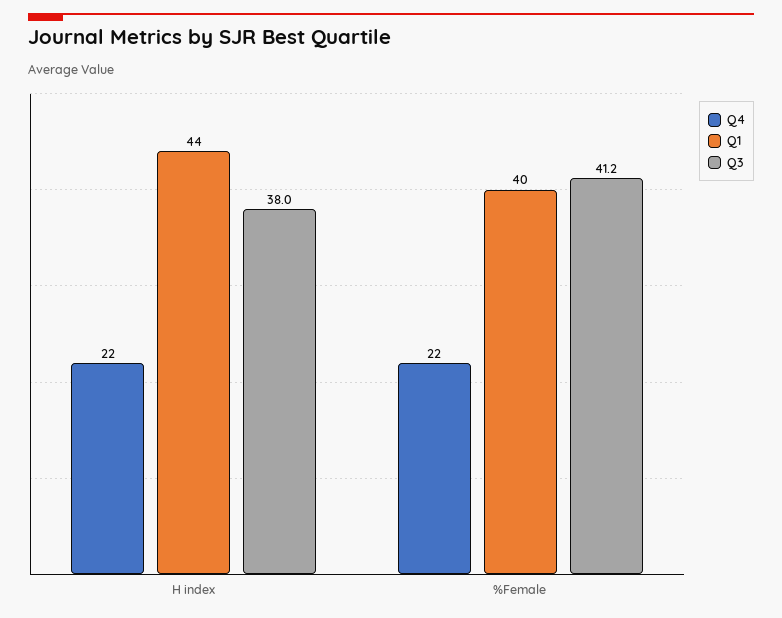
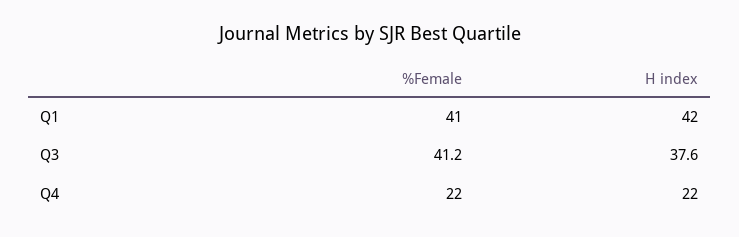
Q1, H index: 44 -> 42
Q3, H index: 38 -> 37.6
Q1, %Female: 40 -> 41

